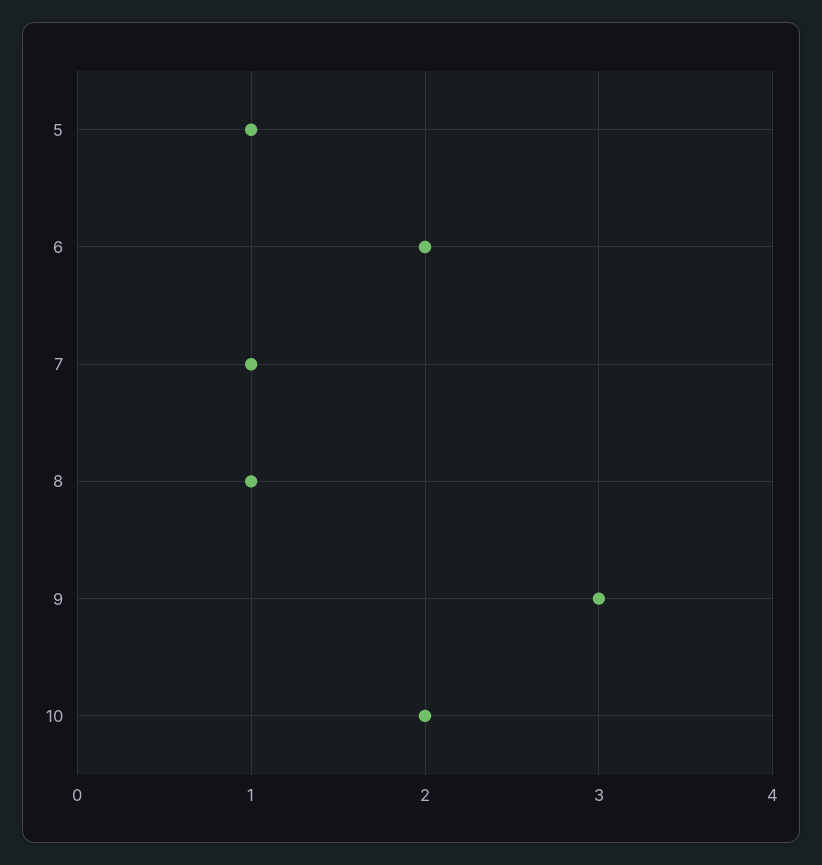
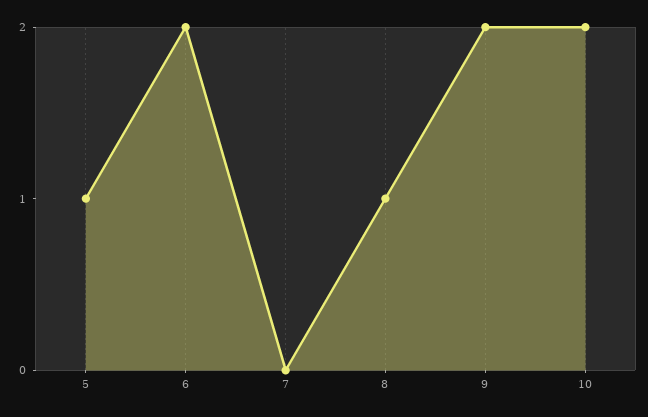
7: 1 -> 0
9: 3 -> 2

